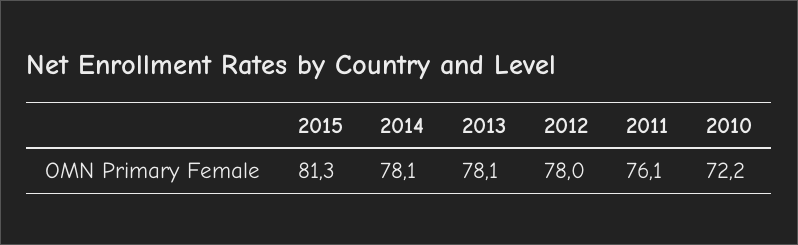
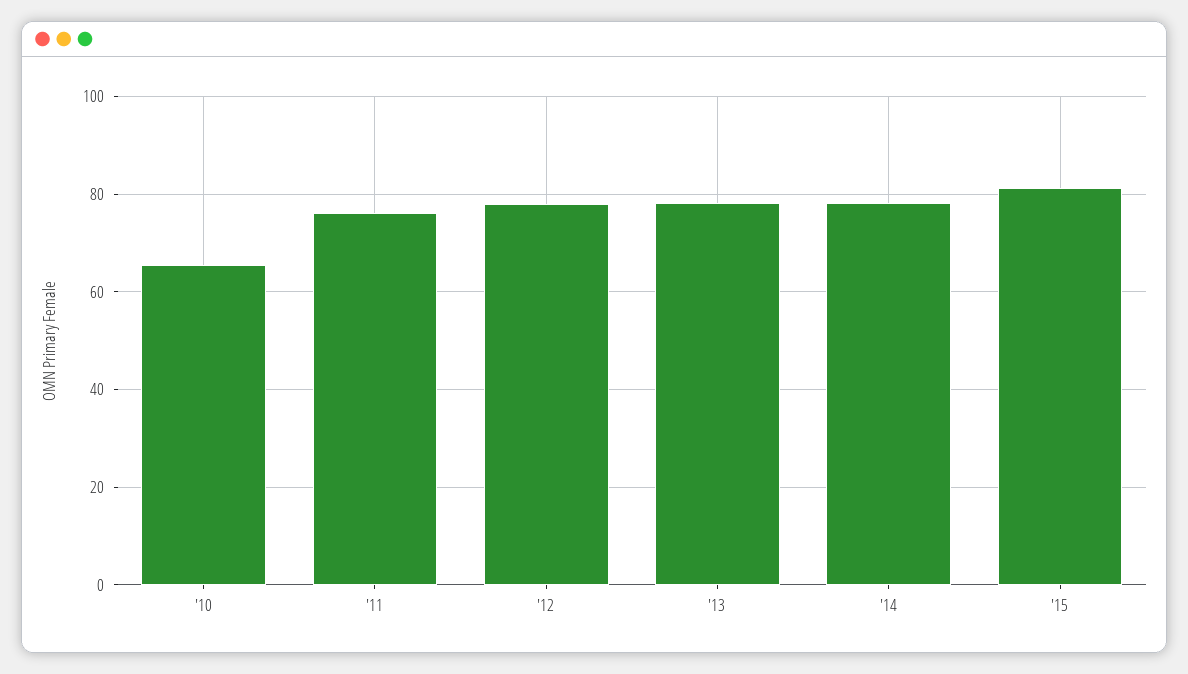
2010: 72.2 -> 66

